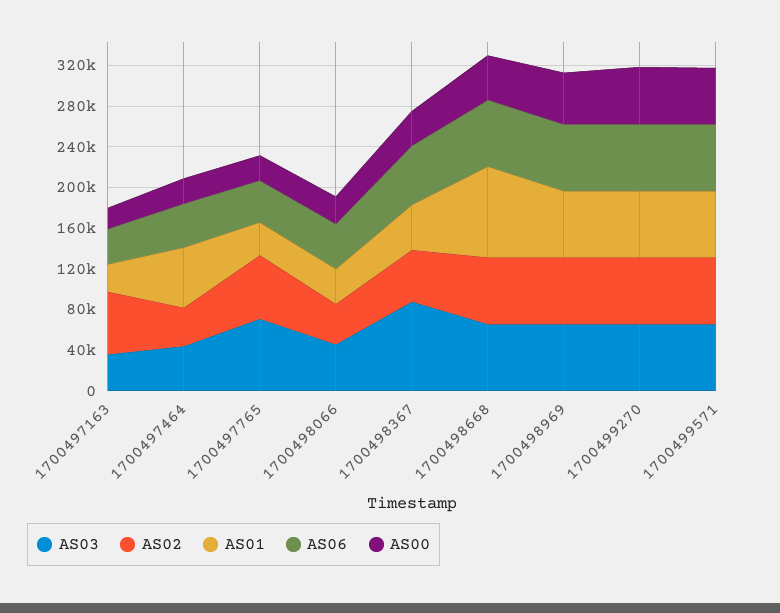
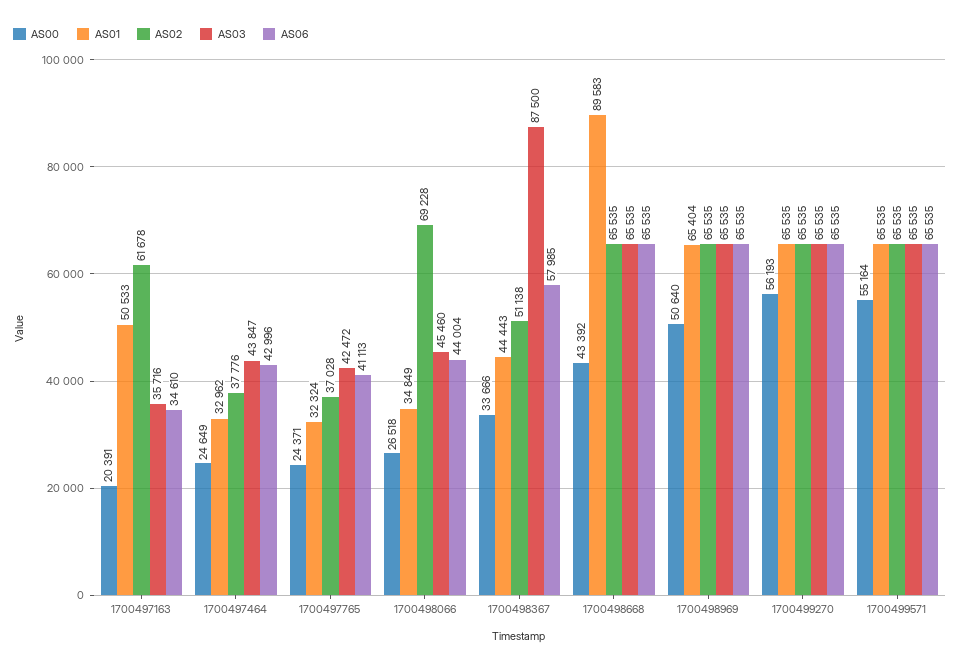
AS01, 1700497163: 30000 -> 50533
AS01, 1700497464: 60000 -> 32962
AS03, 1700497765: 70000 -> 42472
AS02, 1700497765: 60000 -> 37028
AS02, 1700498066: 40000 -> 69228

